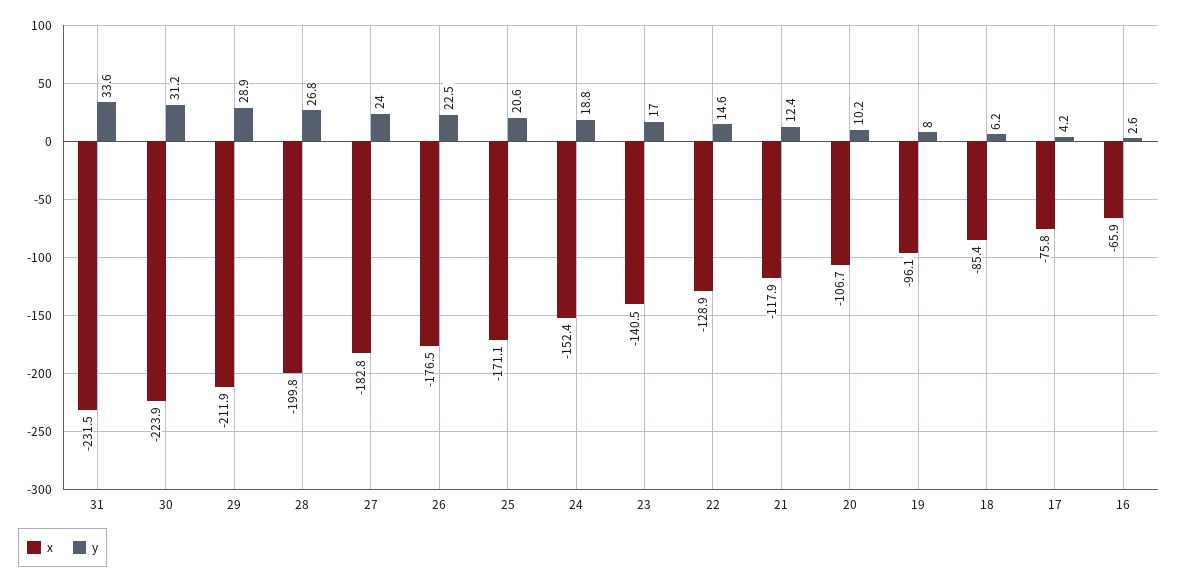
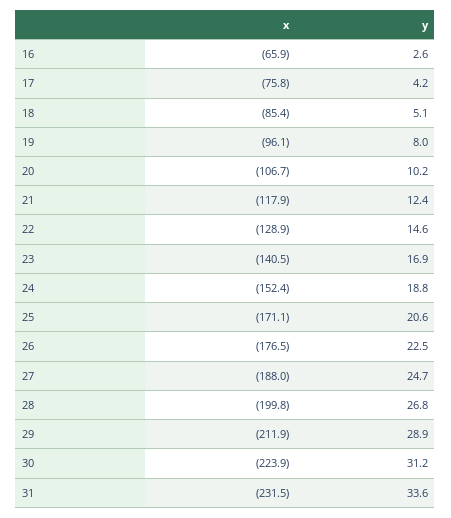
x, 27: -182.8 -> -188
y, 27: 24 -> 24.7
y, 23: 17 -> 16.9
y, 18: 6.2 -> 5.1

